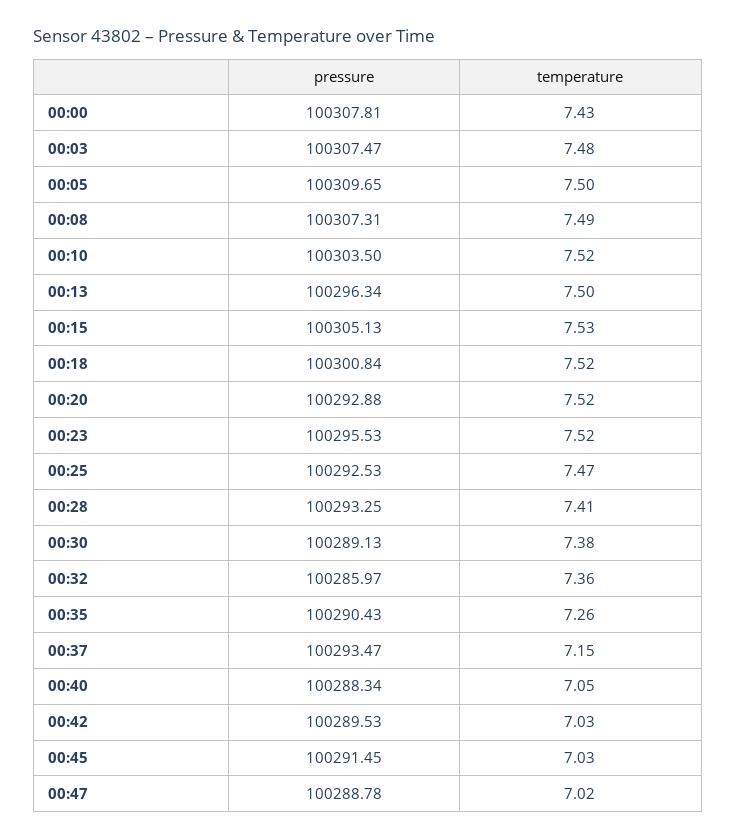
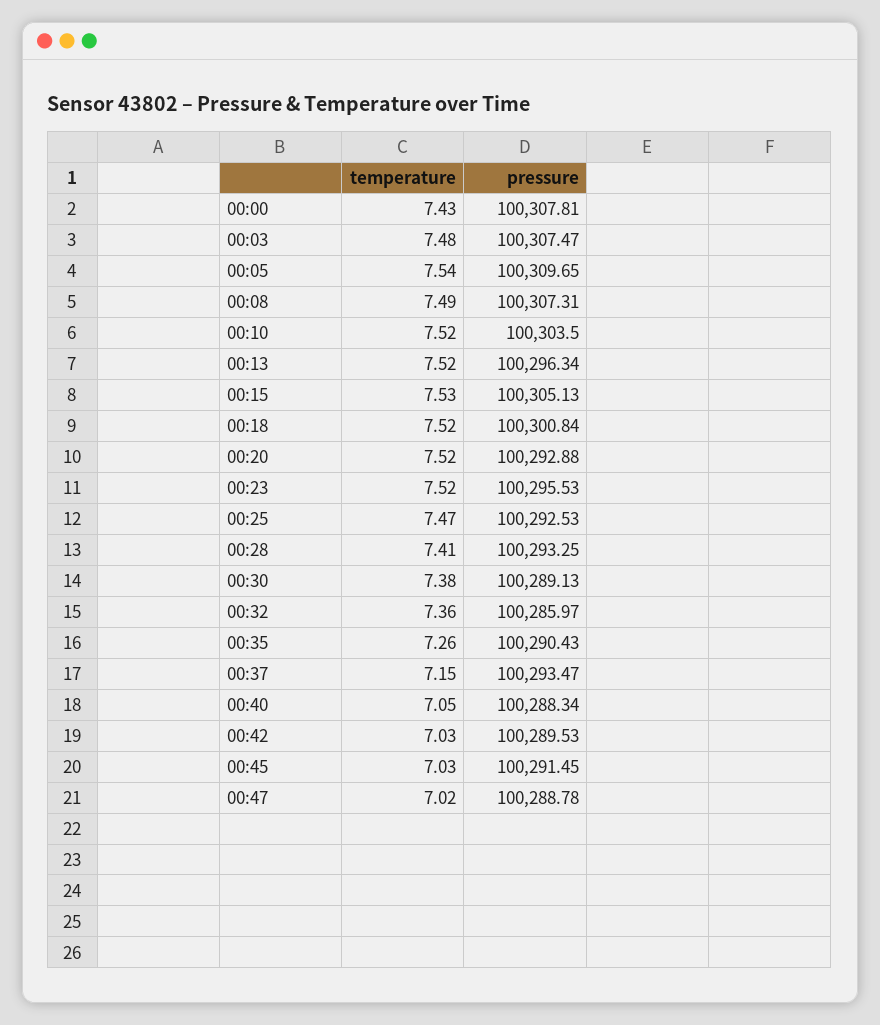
temperature, 00:05: 7.5 -> 7.54
temperature, 00:13: 7.5 -> 7.52

